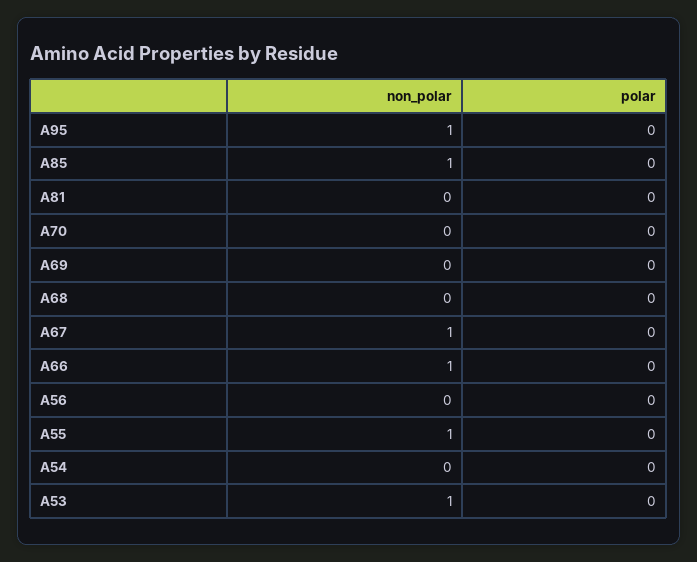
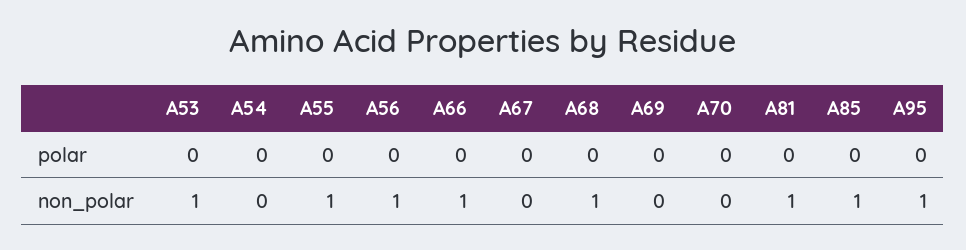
non_polar, A81: 0 -> 1
non_polar, A68: 0 -> 1
non_polar, A67: 1 -> 0
non_polar, A56: 0 -> 1

